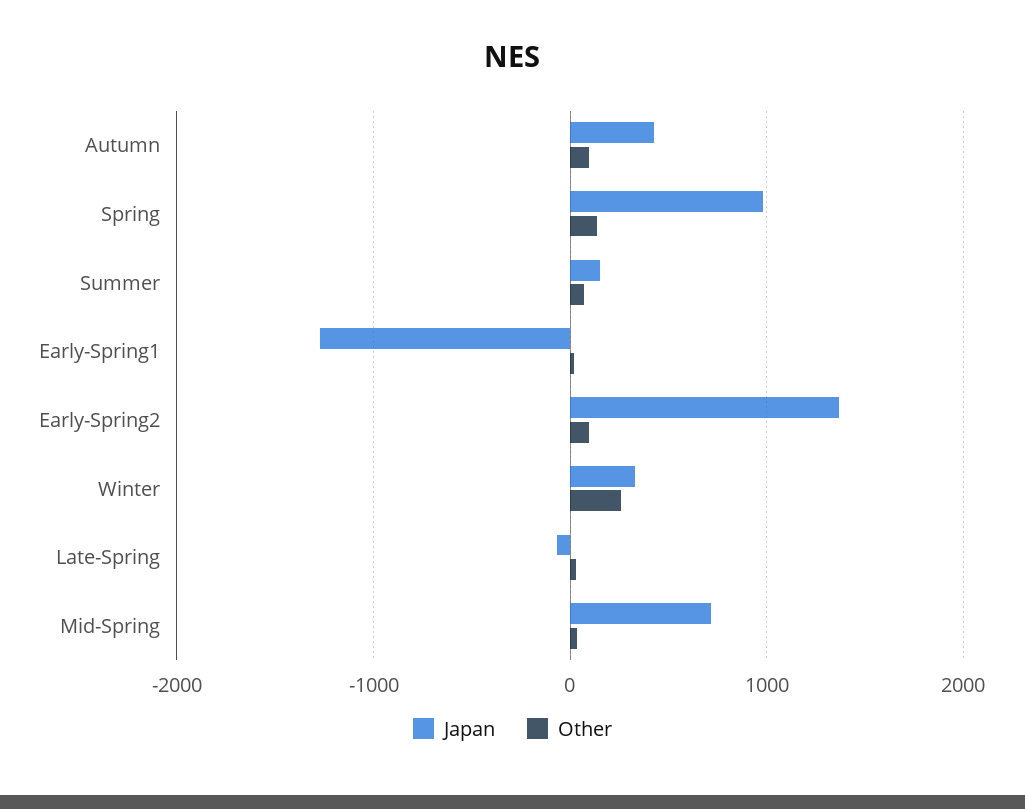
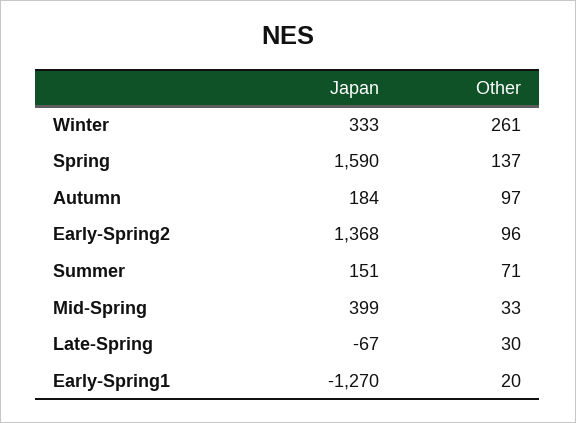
Japan, Autumn: 400 -> 184
Japan, Spring: 1000 -> 1590
Japan, Mid-Spring: 700 -> 399

